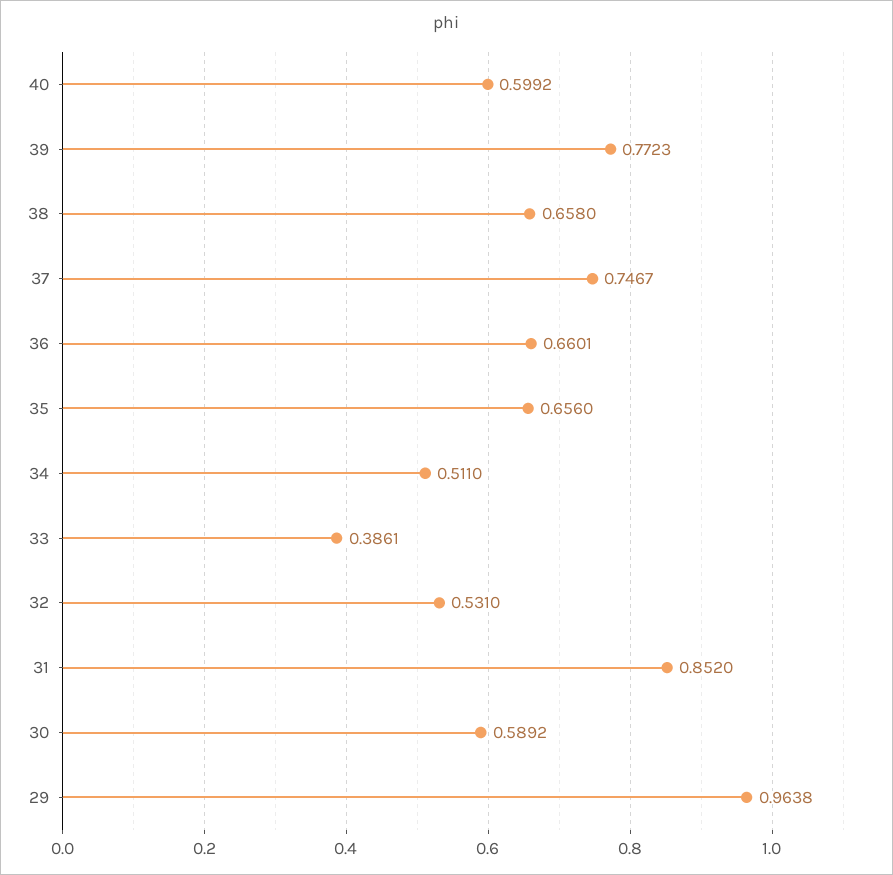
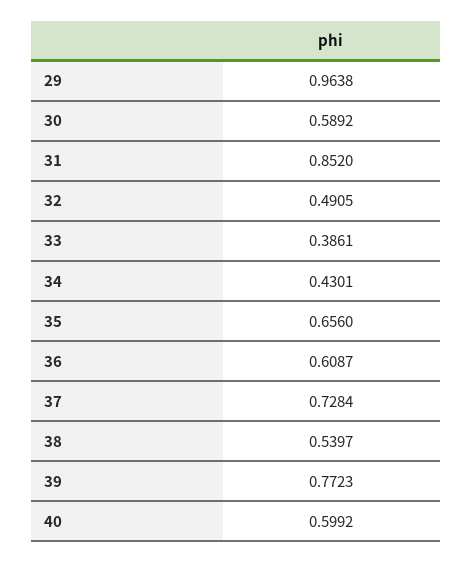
38: 0.658 -> 0.5397
37: 0.7467 -> 0.7284
36: 0.6601 -> 0.6087
34: 0.511 -> 0.4301
32: 0.531 -> 0.4905

